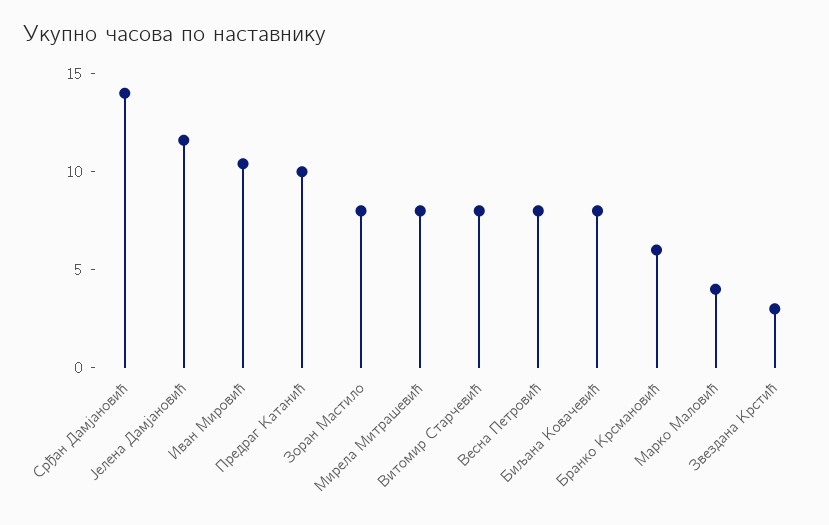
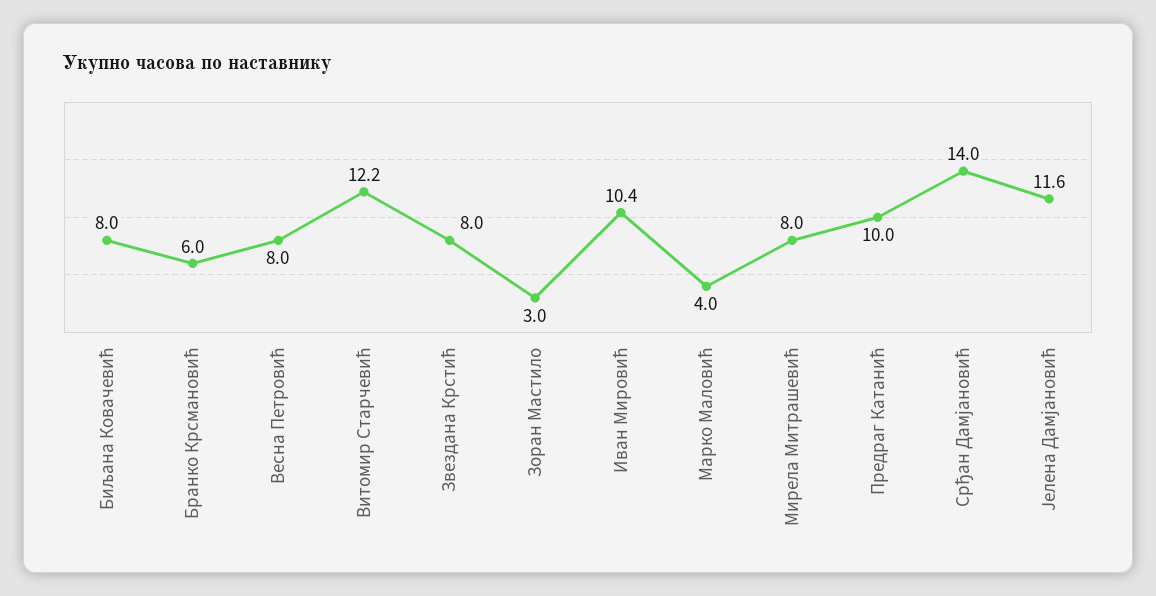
Зоран Мастило: 8 -> 3
Витомир Старчевић: 8 -> 12.2
Звездана Крстић: 3 -> 8

